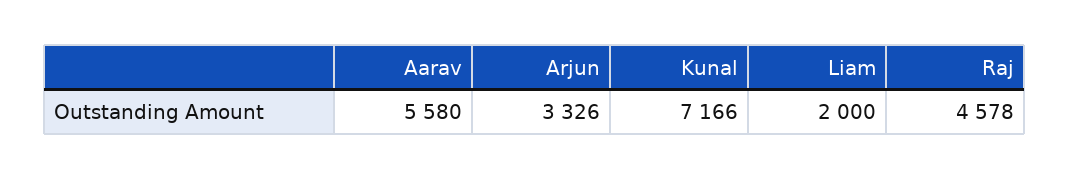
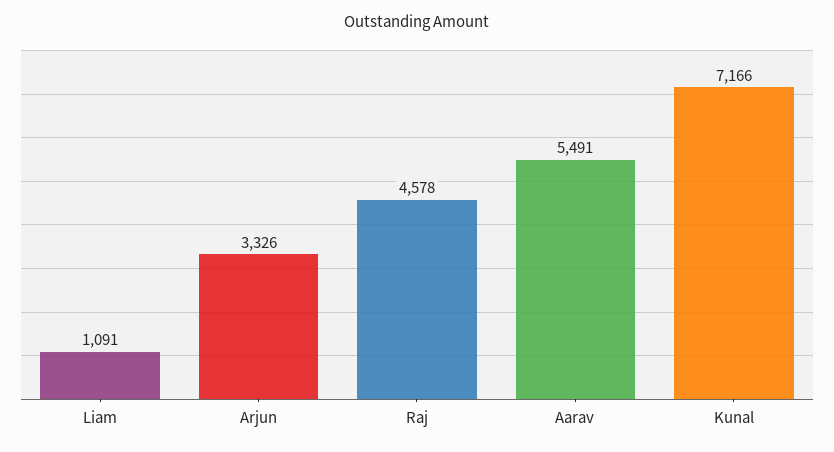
Aarav: 5580 -> 5491
Liam: 2000 -> 1091

